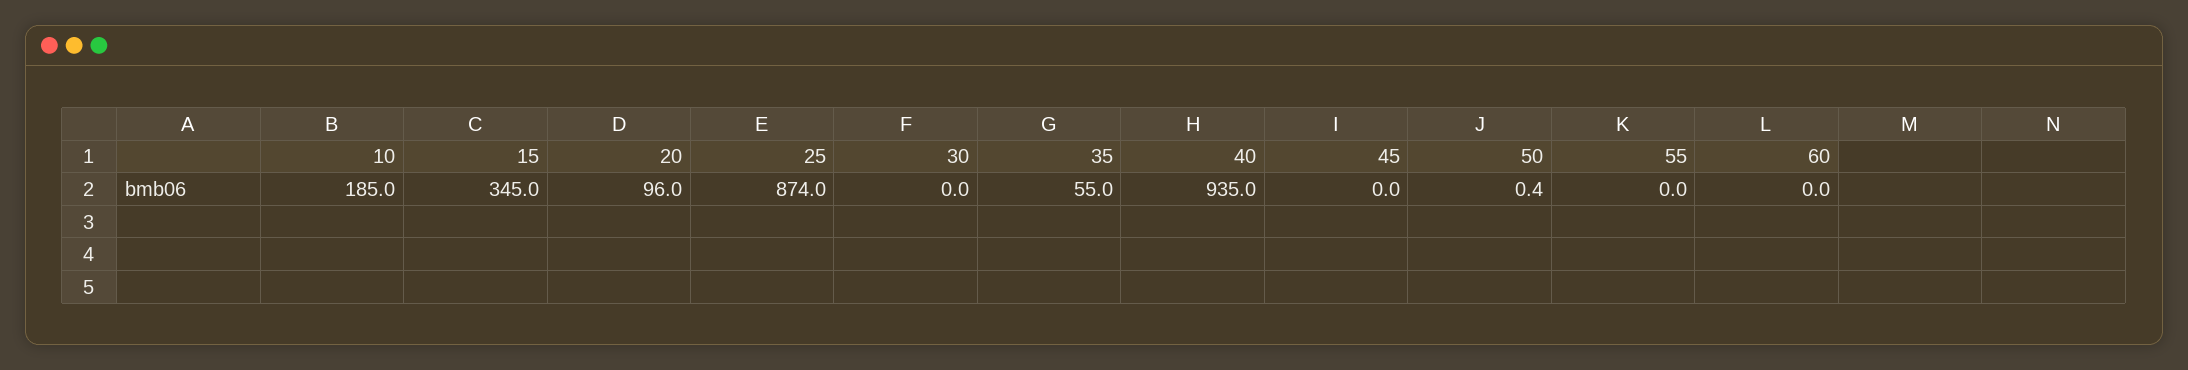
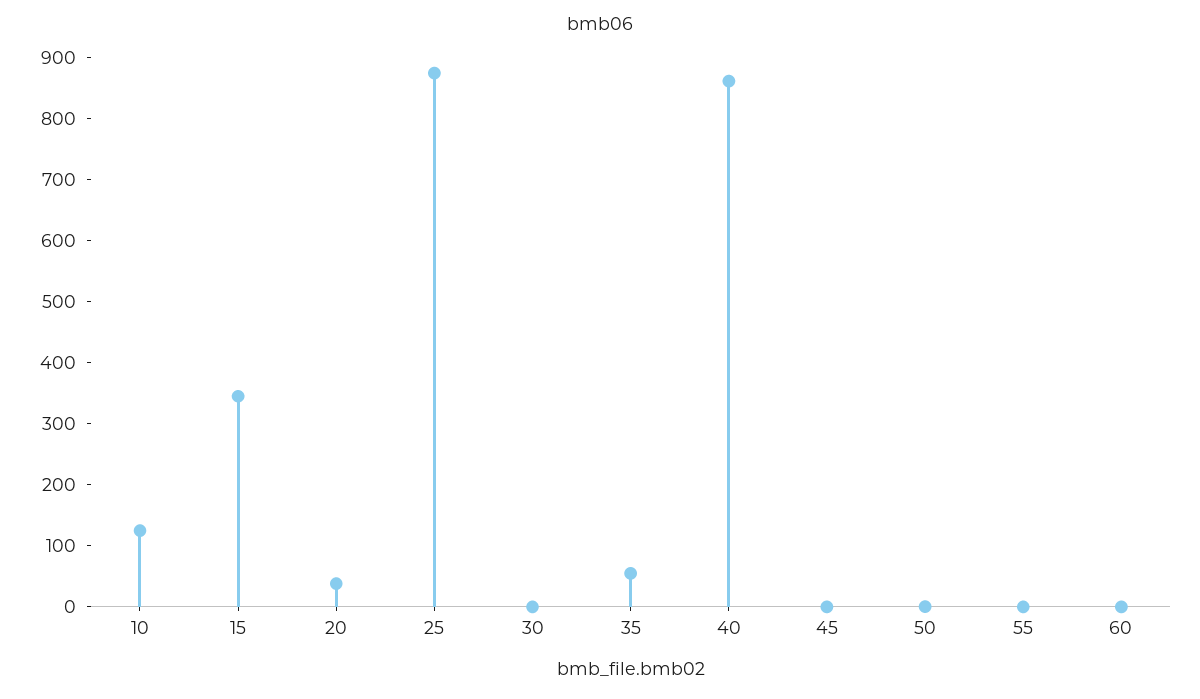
10: 185 -> 120
20: 96 -> 40
40: 935 -> 860

